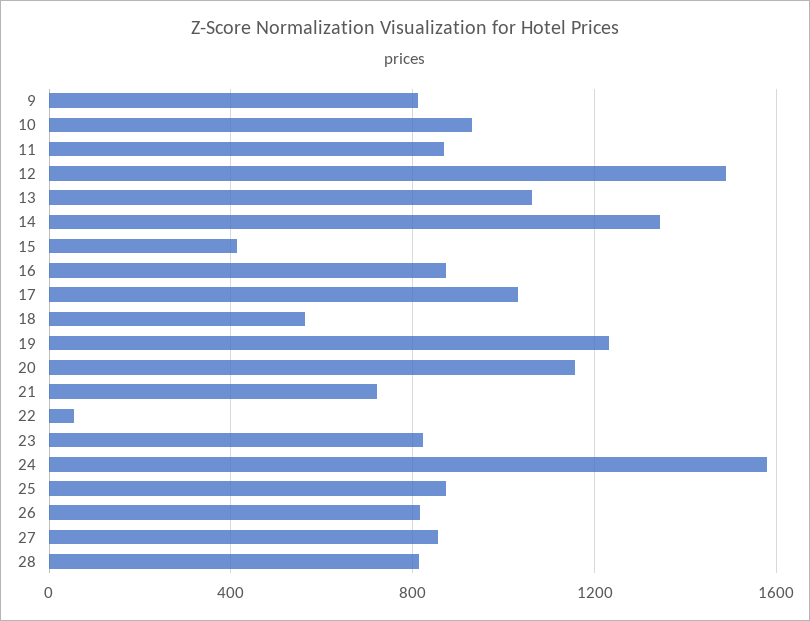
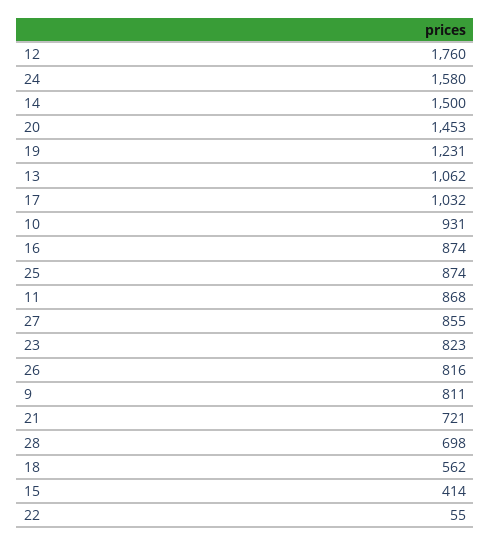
12: 1500 -> 1760
14: 1350 -> 1500
20: 1150 -> 1453
28: 800 -> 698

